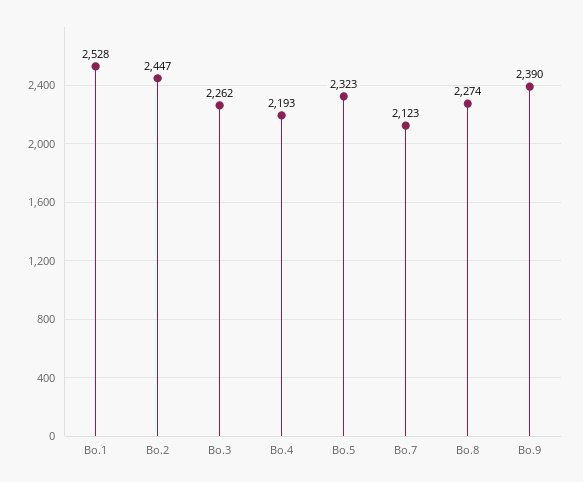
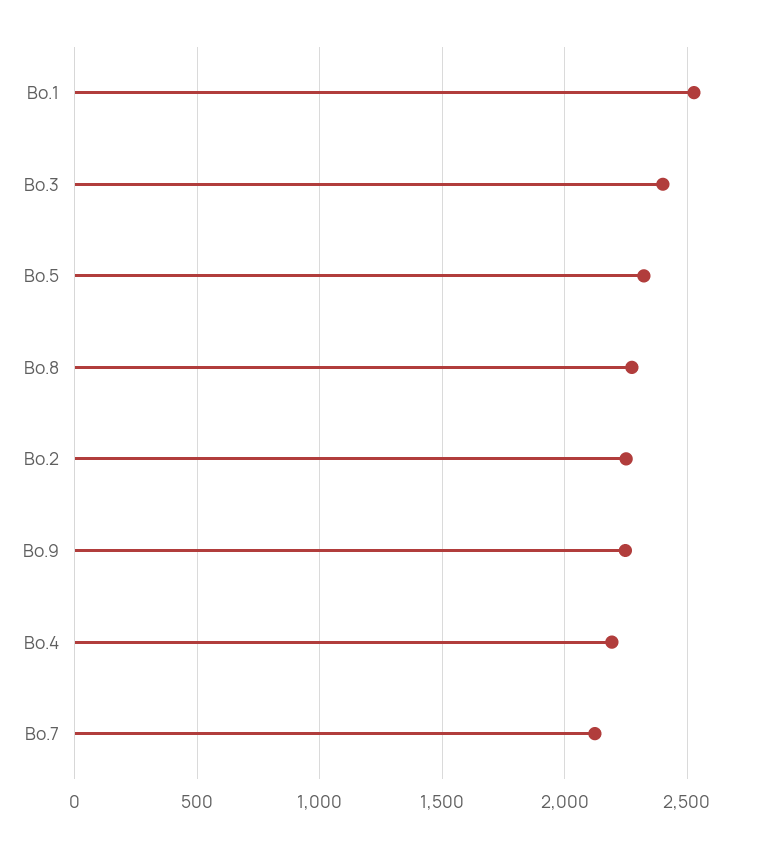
Bo.2: 2447 -> 2250
Bo.3: 2262 -> 2400
Bo.9: 2390 -> 2250

